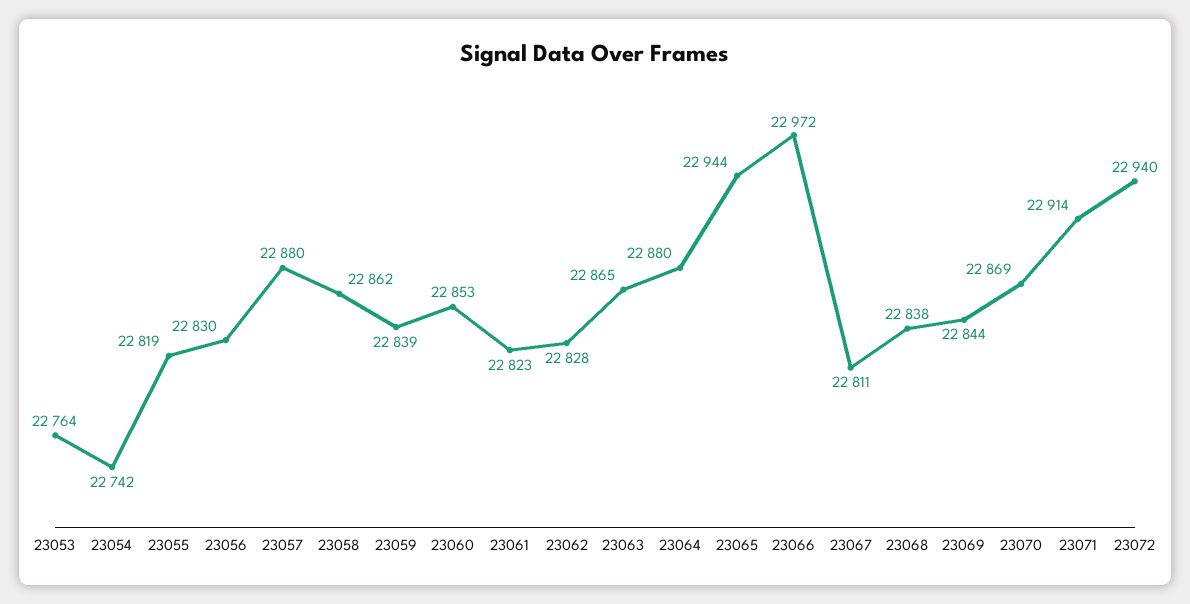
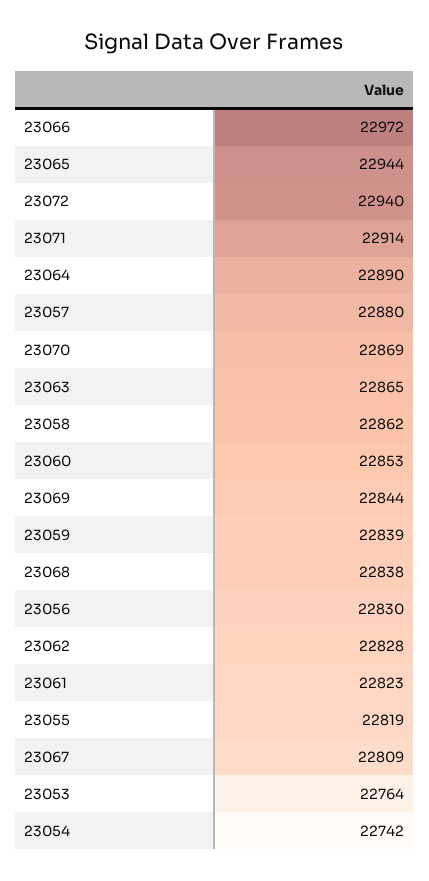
23064: 22880 -> 22890
23067: 22811 -> 22809

